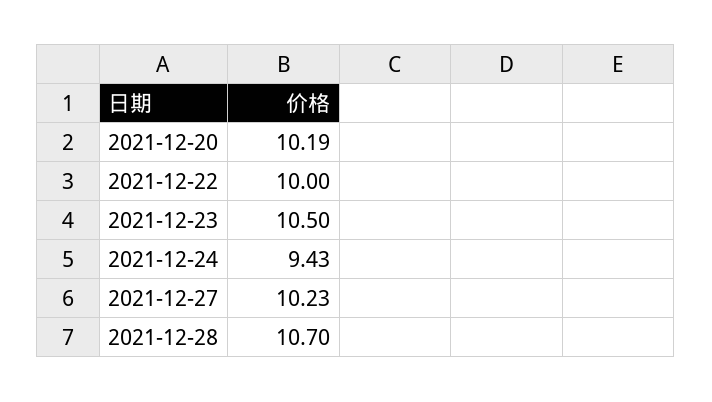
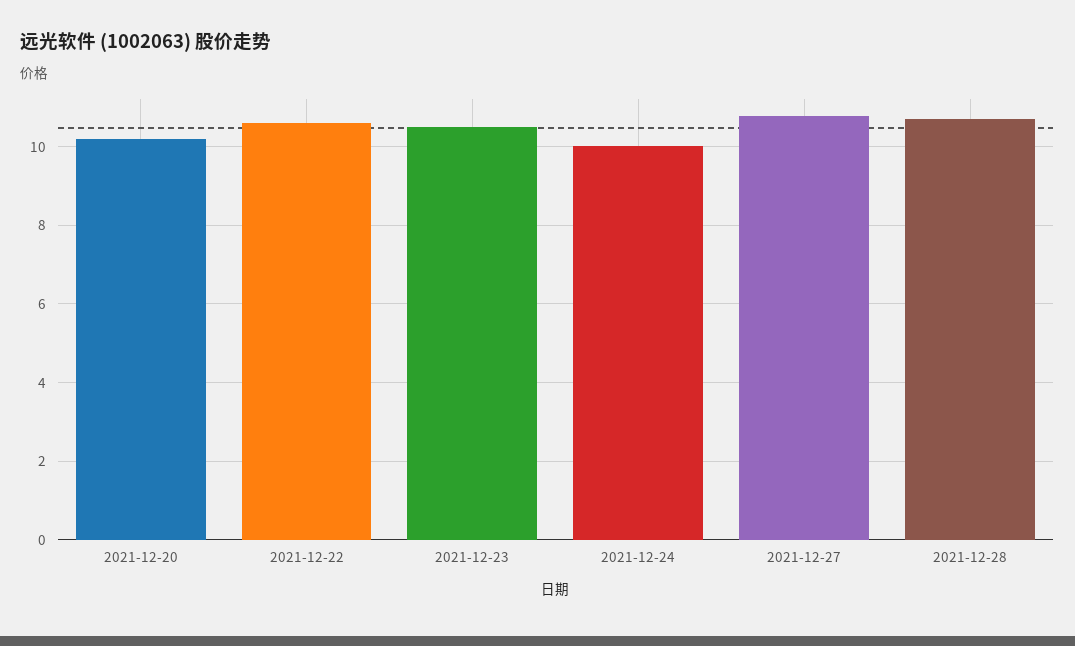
2021-12-22: 10 -> 10.6
2021-12-24: 9.43 -> 10
2021-12-27: 10.23 -> 10.8

